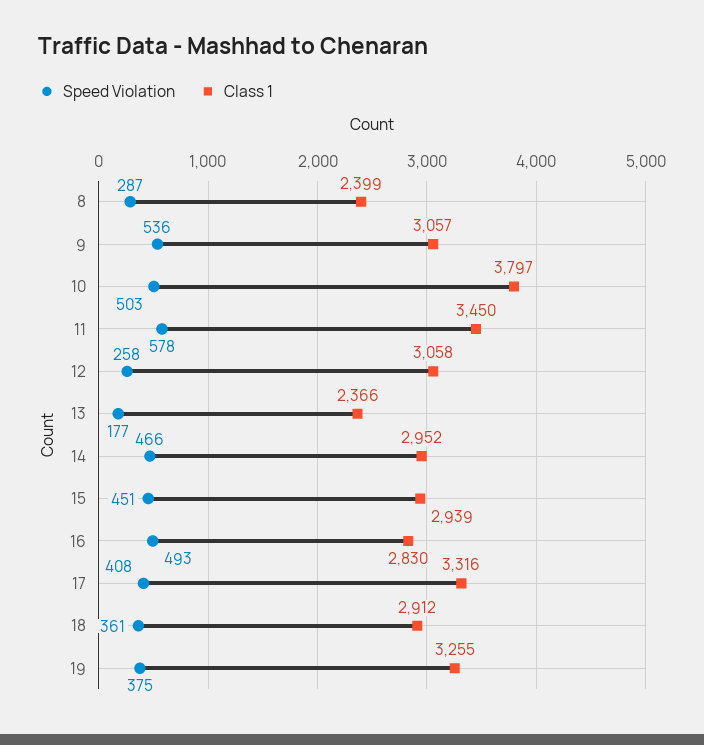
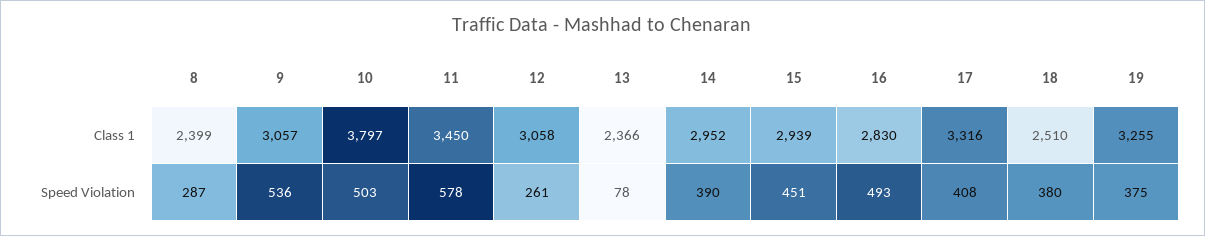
Speed Violation, 12: 258 -> 261
Speed Violation, 13: 177 -> 78
Speed Violation, 14: 466 -> 390
Speed Violation, 18: 361 -> 380
Class 1, 18: 2912 -> 2510

